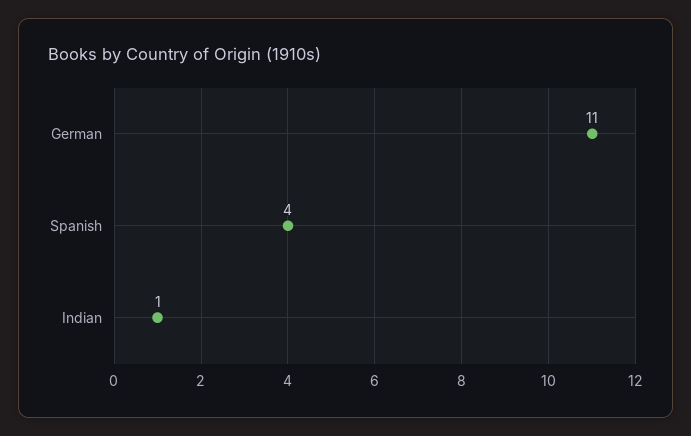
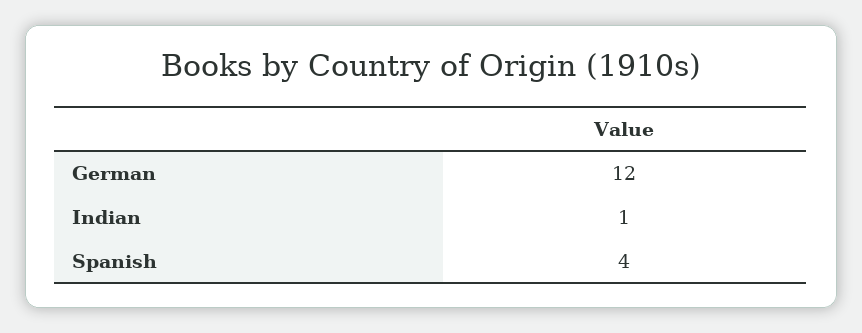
German: 11 -> 12

